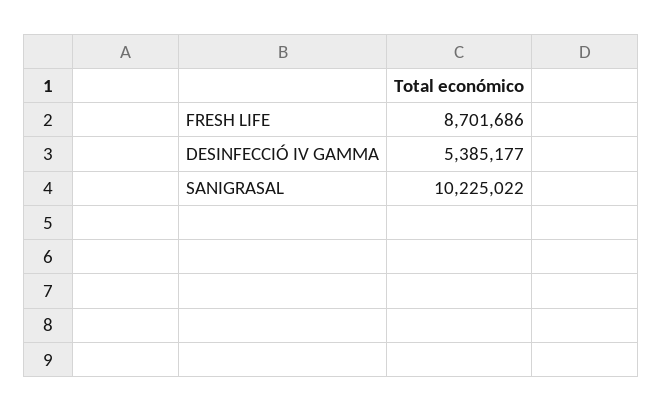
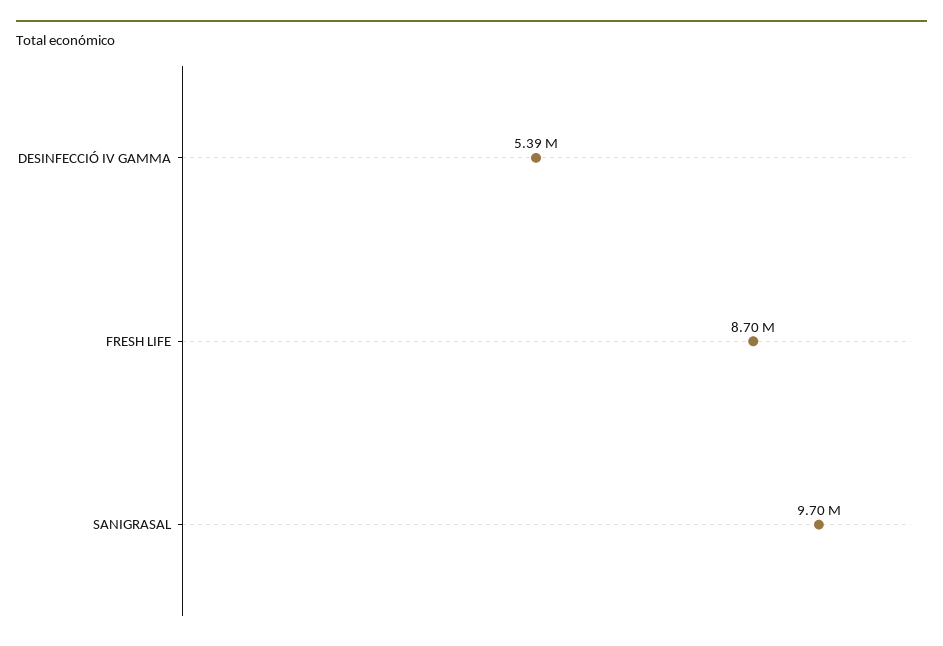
SANIGRASAL: 10225022 -> 9700000

